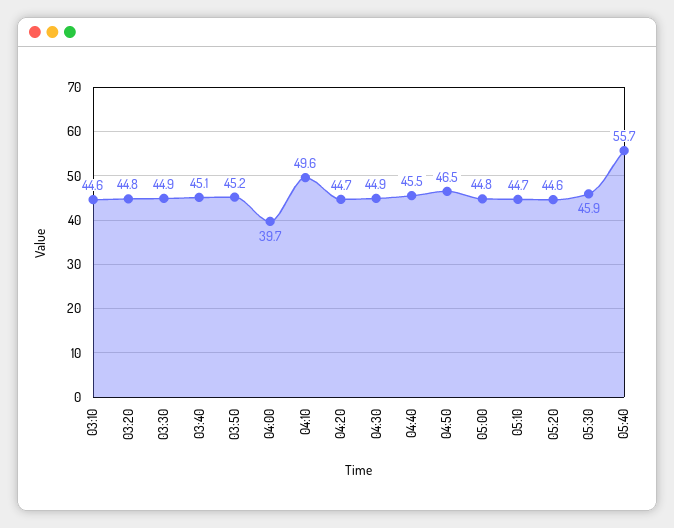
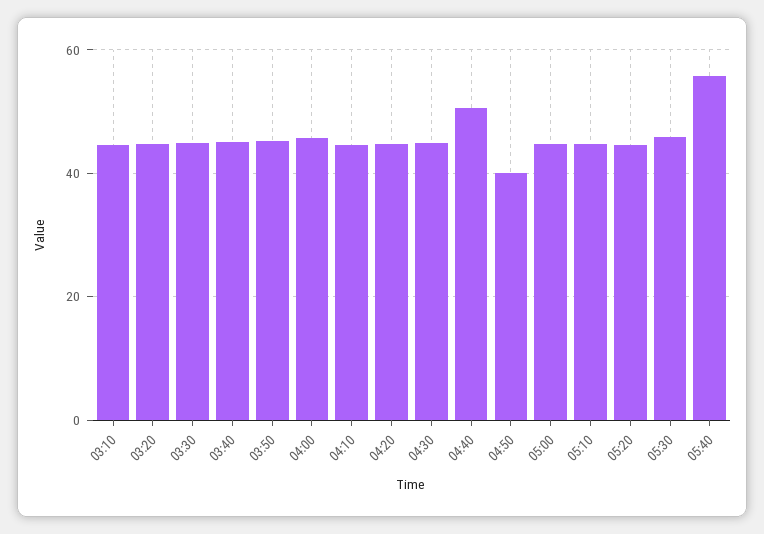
04:00: 39.7 -> 46
04:10: 49.6 -> 44
04:40: 45.5 -> 50
04:50: 46.5 -> 40

